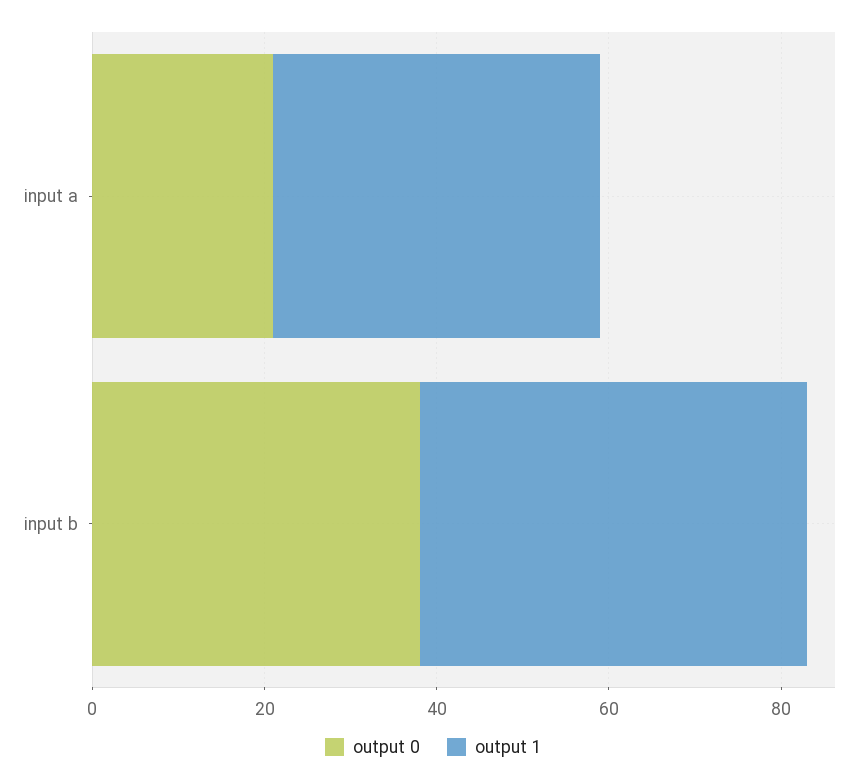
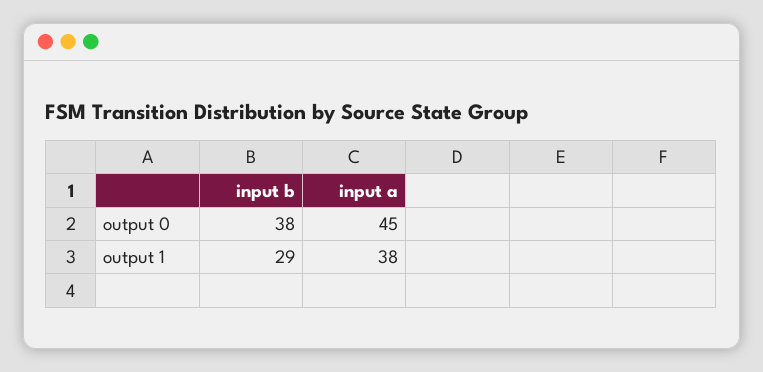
output 0, input a: 20 -> 45
output 1, input b: 45 -> 29

